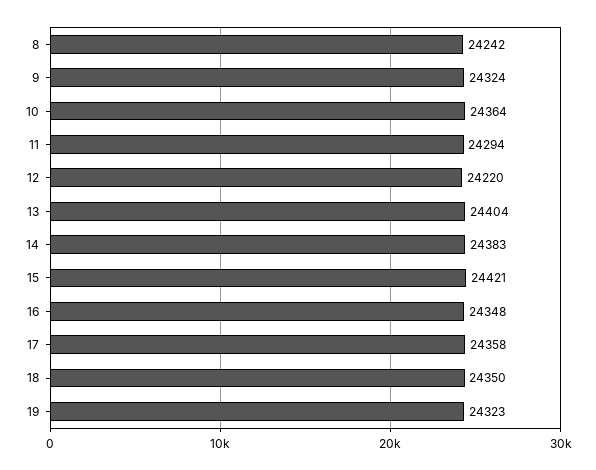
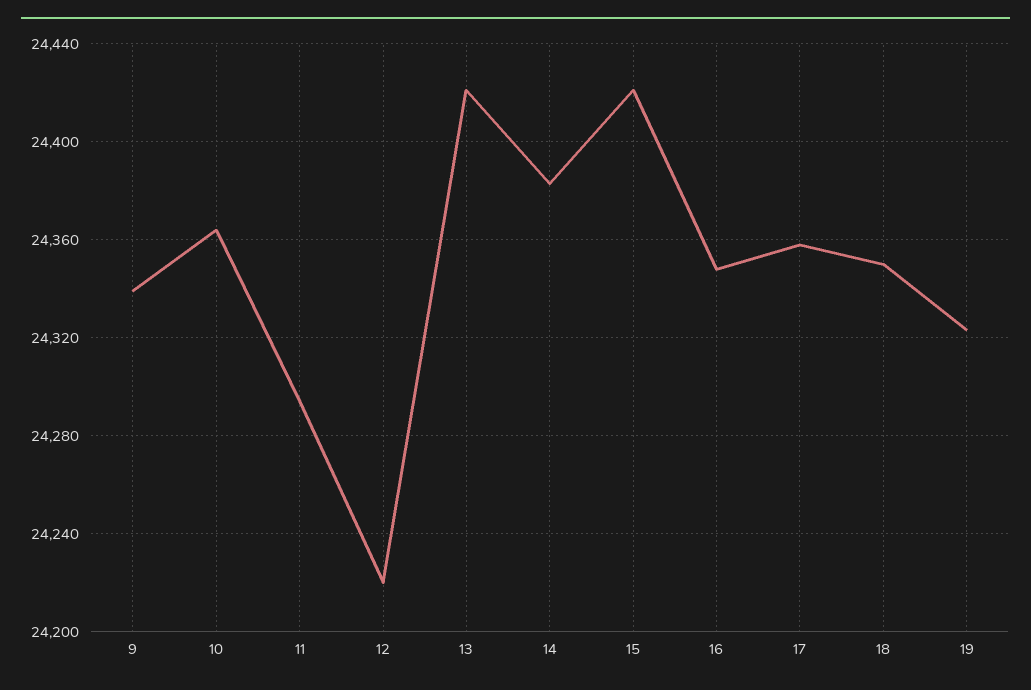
8: 24242 -> none
9: 24324 -> 24340
13: 24404 -> 24420

